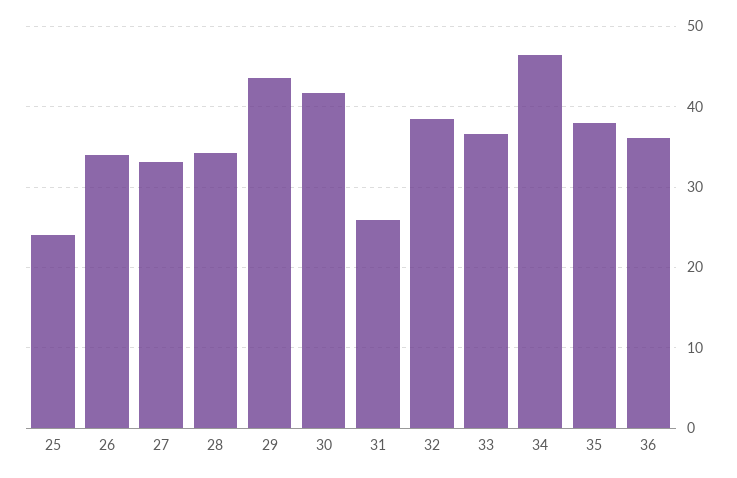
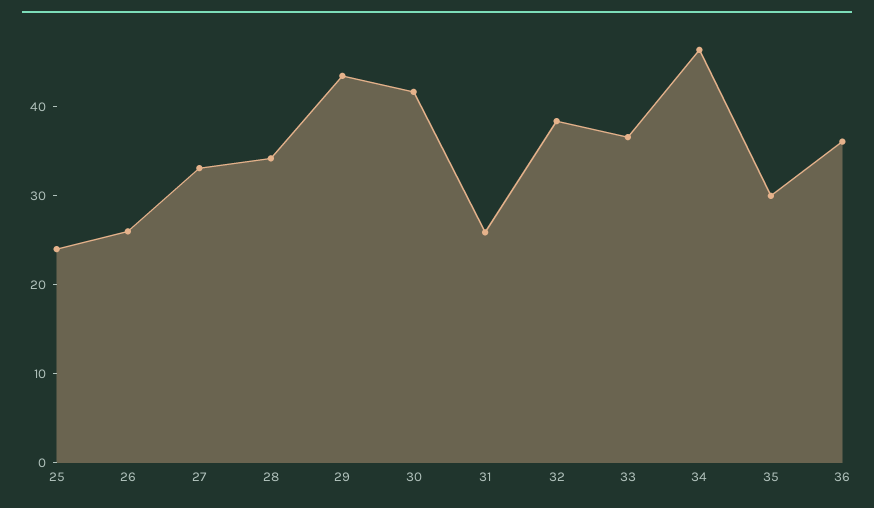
26: 34 -> 26
35: 38 -> 30

